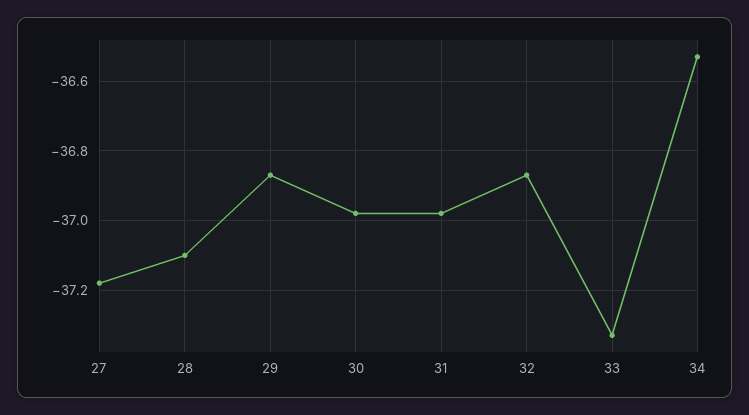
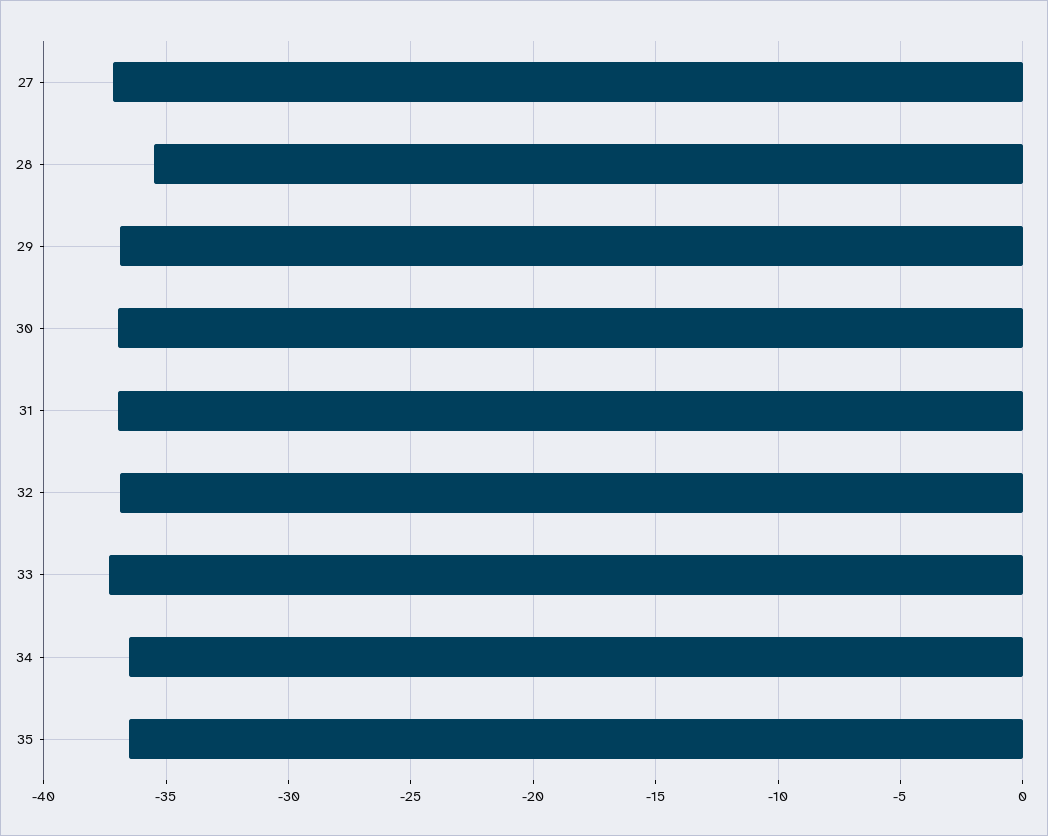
28: -37.1 -> -35.5
35: none -> -36.5

